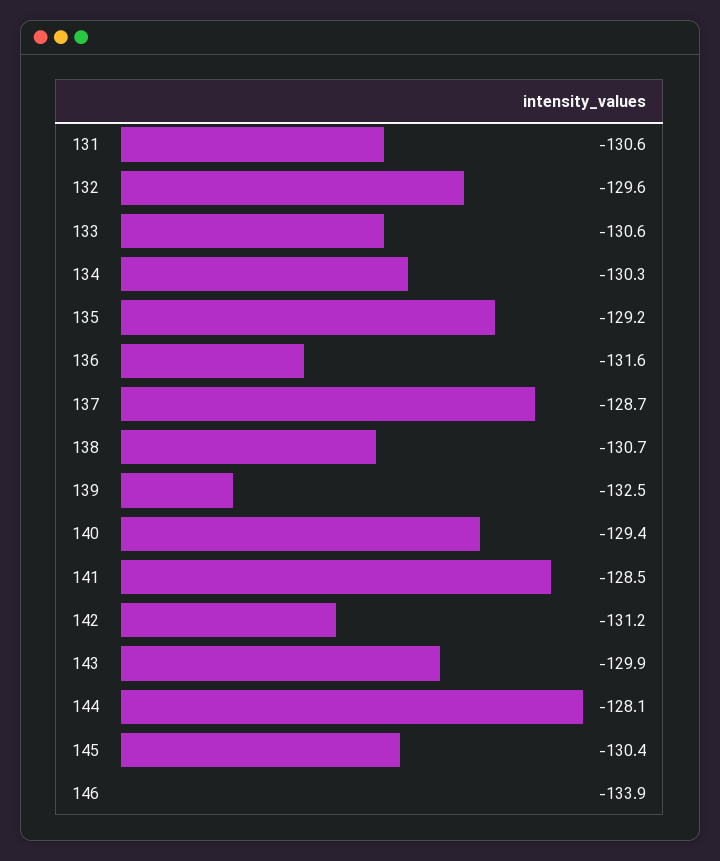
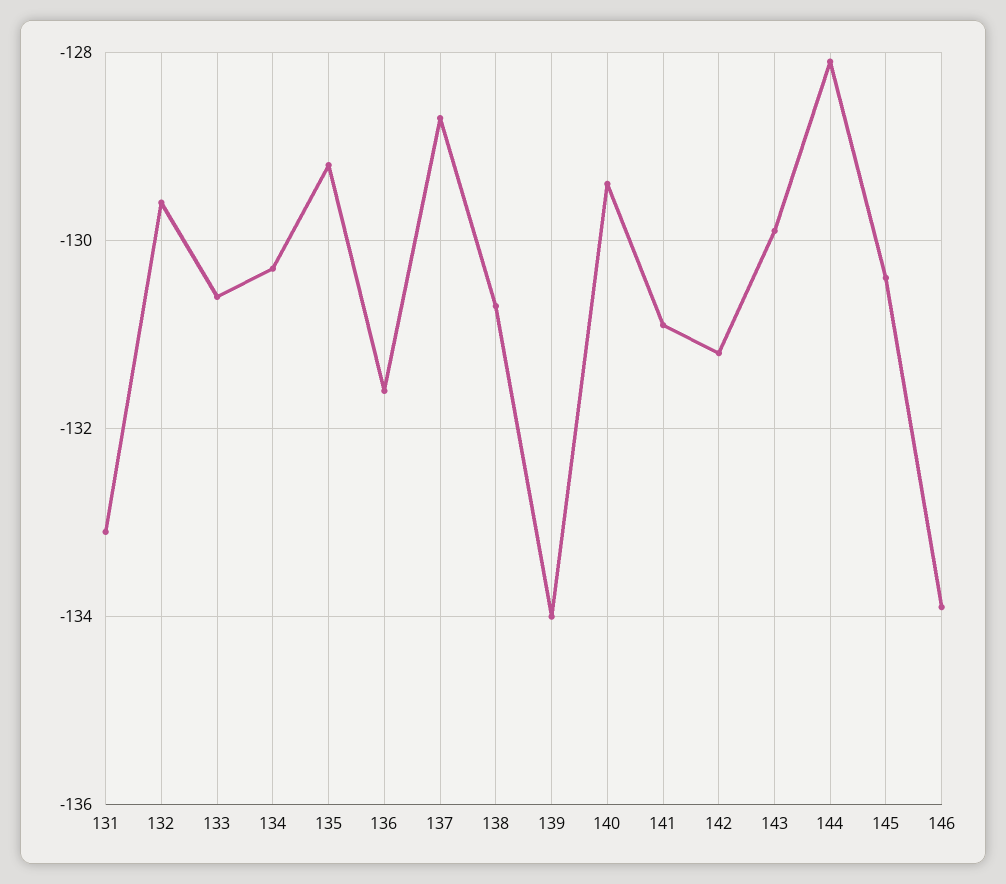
131: -130.6 -> -133
139: -132.5 -> -134
141: -128.5 -> -131

